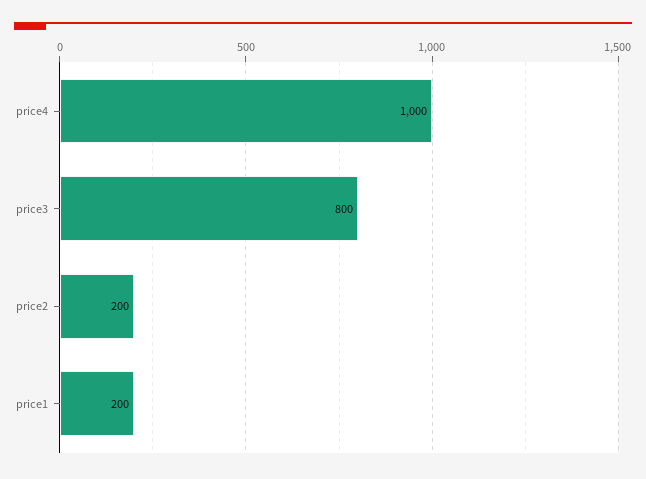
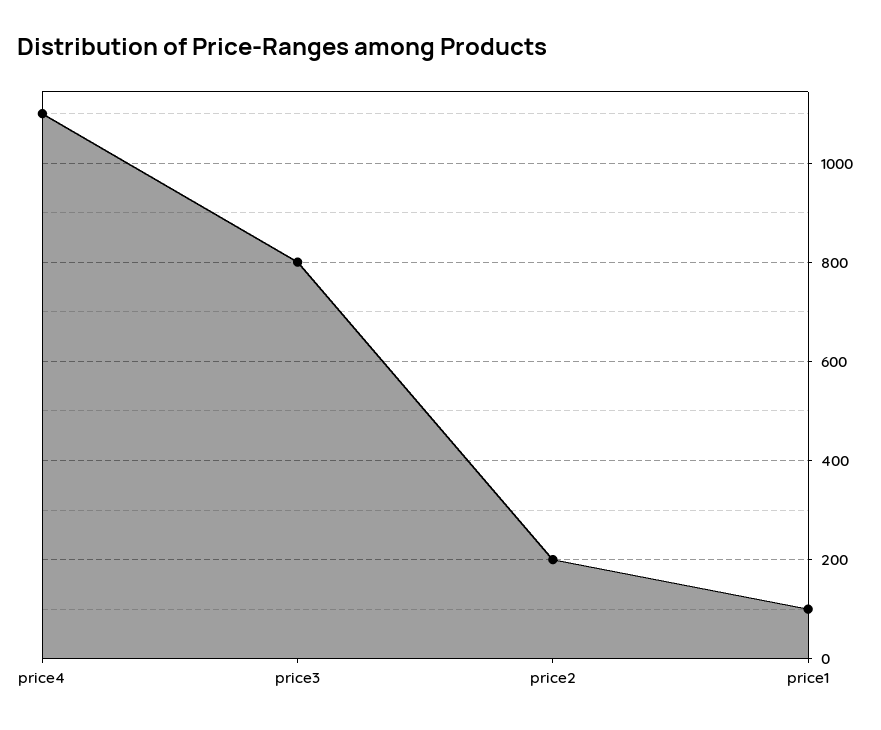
price4: 1000 -> 1100
price1: 200 -> 100

